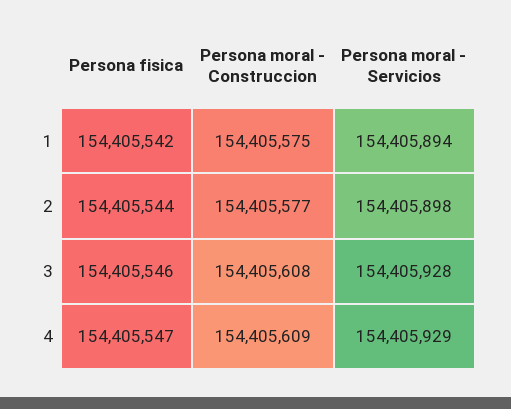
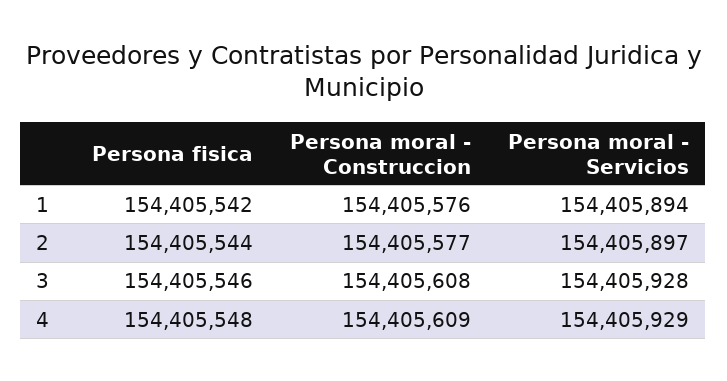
Persona moral - Construccion, 1: 154405575 -> 154405576
Persona moral - Servicios, 2: 154405898 -> 154405897
Persona fisica, 4: 154405547 -> 154405548

